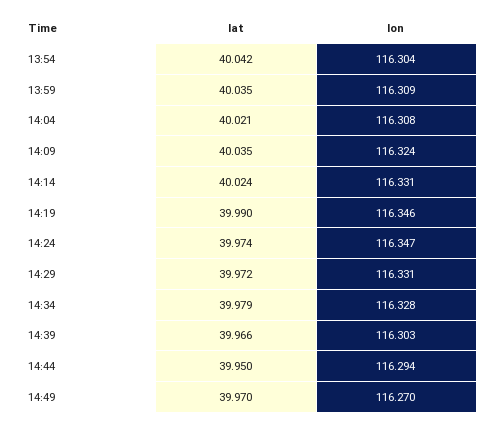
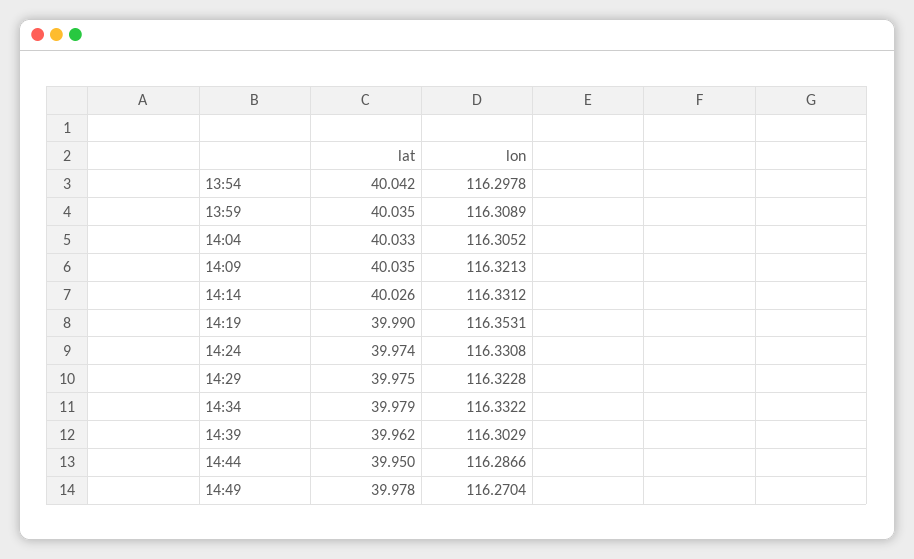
lon, 13:54: 116.304 -> 116.2978
lat, 14:04: 40.021 -> 40.033
lon, 14:04: 116.308 -> 116.3052
lon, 14:09: 116.324 -> 116.3213
lat, 14:14: 40.024 -> 40.026
lon, 14:19: 116.346 -> 116.3531
lon, 14:24: 116.347 -> 116.3308
lat, 14:29: 39.972 -> 39.975
lon, 14:29: 116.331 -> 116.3228
lon, 14:34: 116.328 -> 116.3322
lat, 14:39: 39.966 -> 39.962
lon, 14:44: 116.294 -> 116.2866
lat, 14:49: 39.97 -> 39.978

